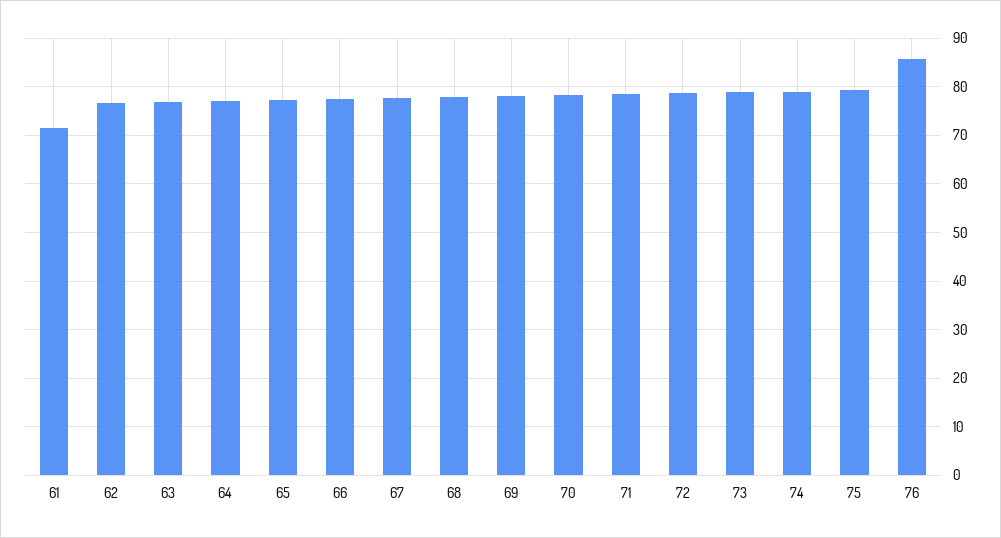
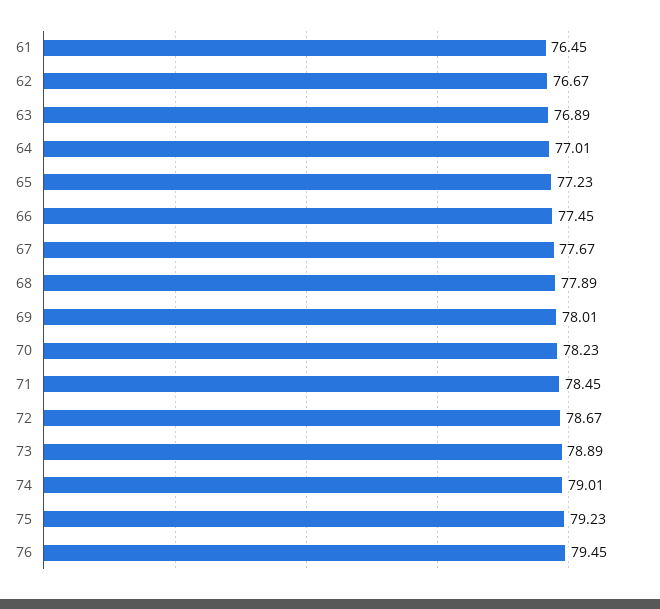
61: 72 -> 76.45
76: 86 -> 79.45

